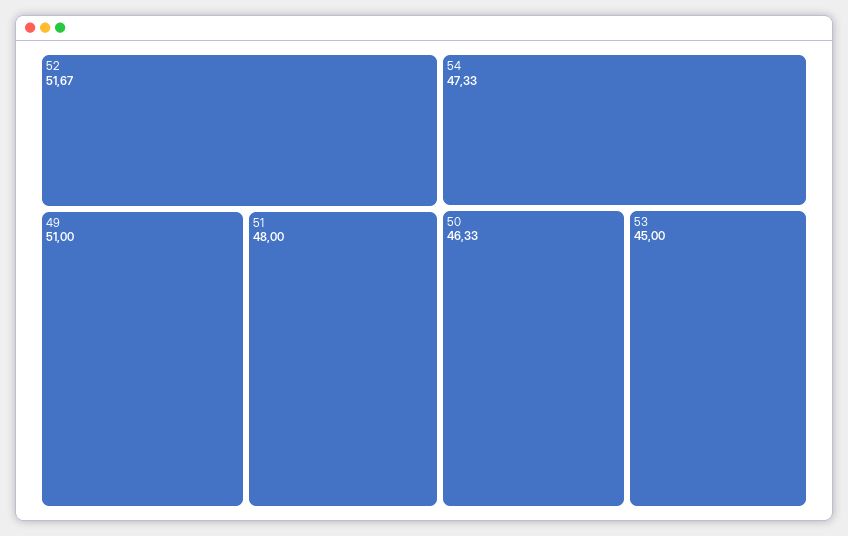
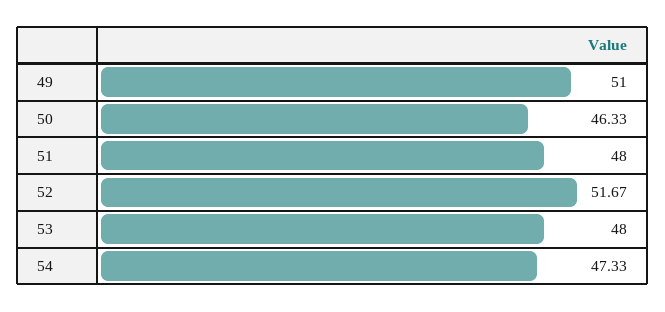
53: 45 -> 48

